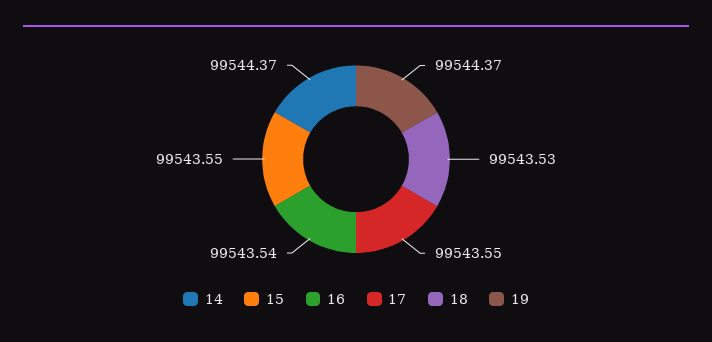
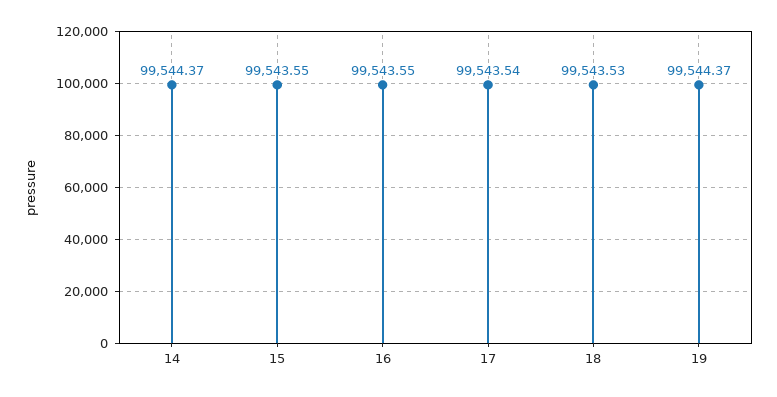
16: 99543.54 -> 99543.55
17: 99543.55 -> 99543.54

